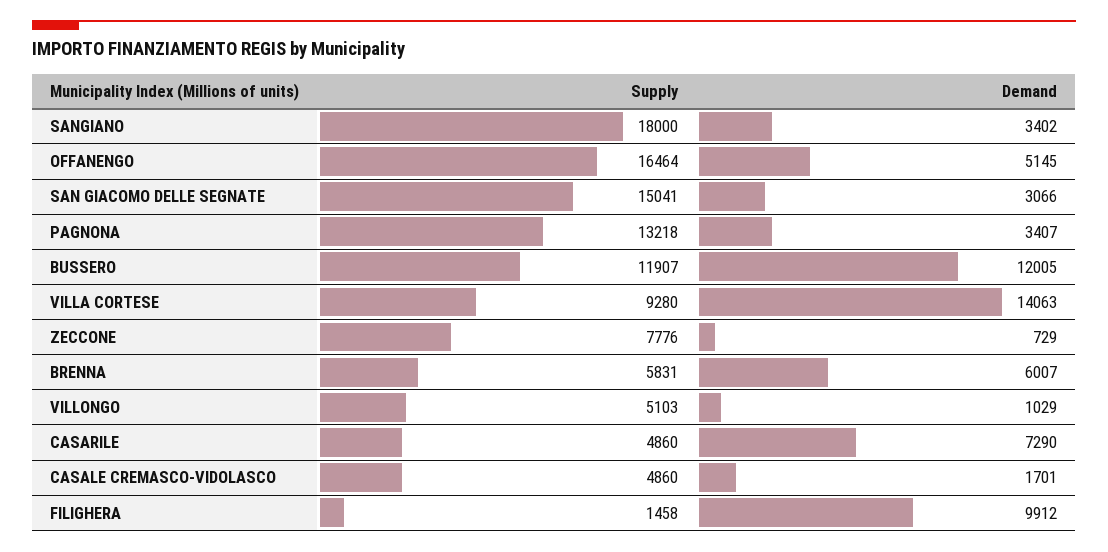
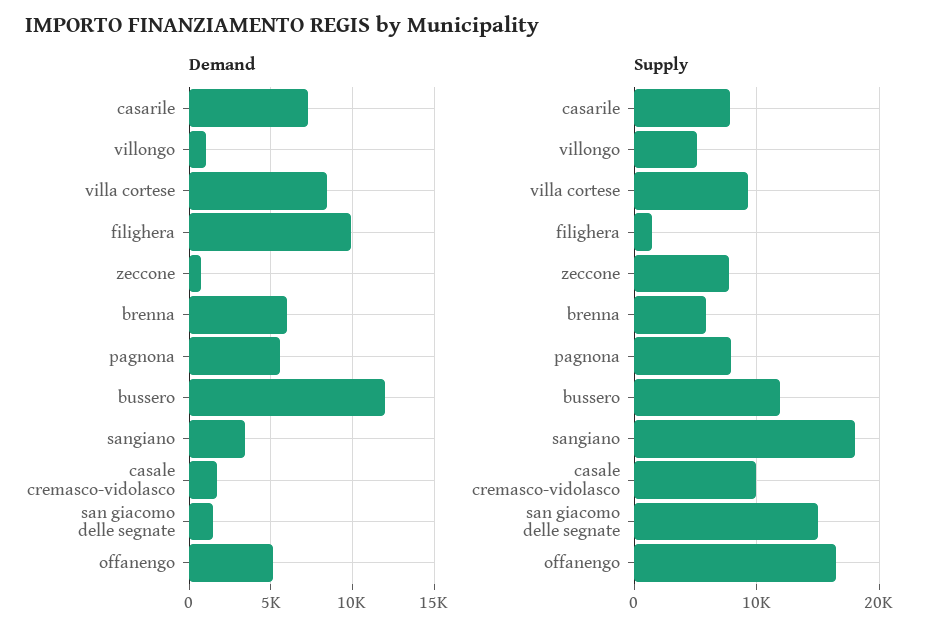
Demand, SAN GIACOMO DELLE SEGNATE: 3066 -> 1500
Supply, PAGNONA: 13218 -> 8000
Demand, PAGNONA: 3407 -> 5500
Demand, VILLA CORTESE: 14063 -> 8500
Supply, CASARILE: 4860 -> 8000
Supply, CASALE CREMASCO-VIDOLASCO: 4860 -> 10000

